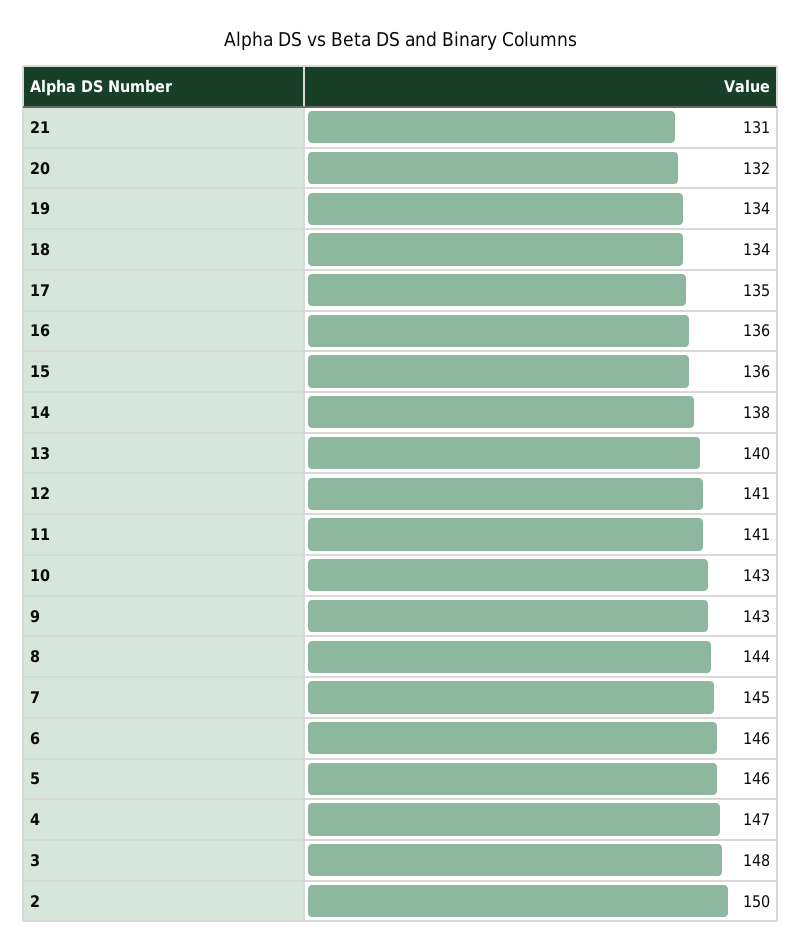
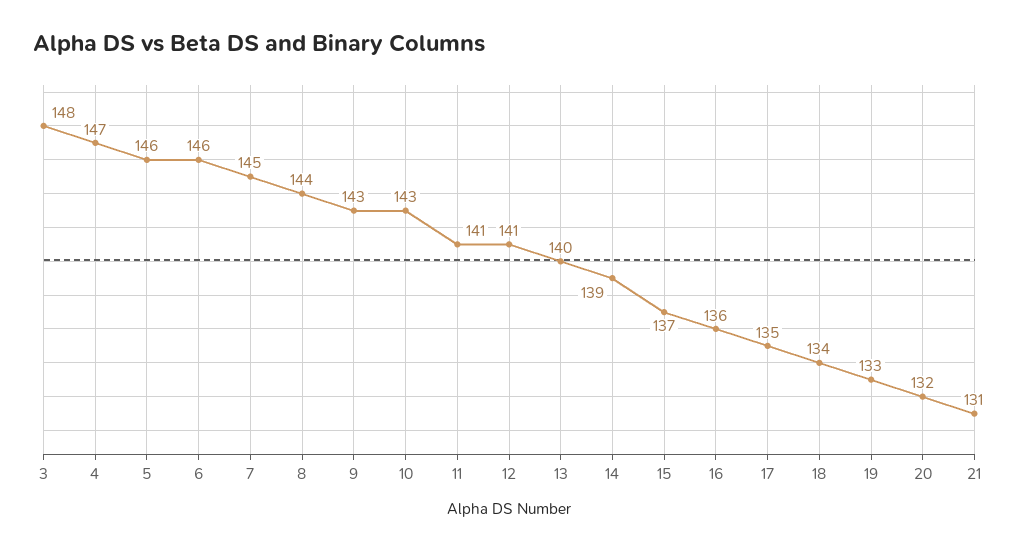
19: 134 -> 133
15: 136 -> 137
14: 138 -> 139
2: 150 -> none

